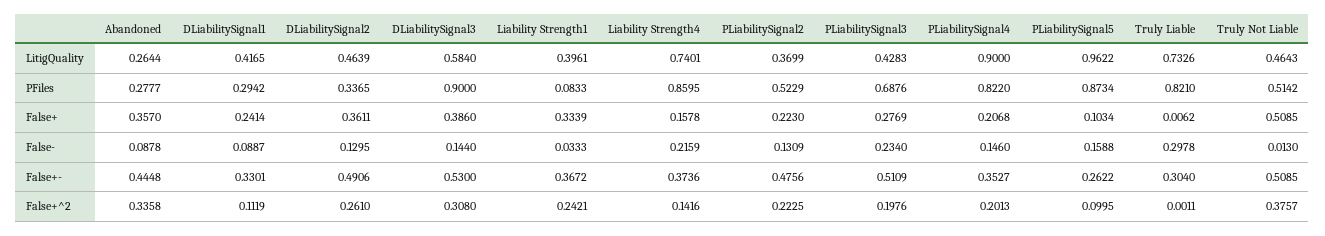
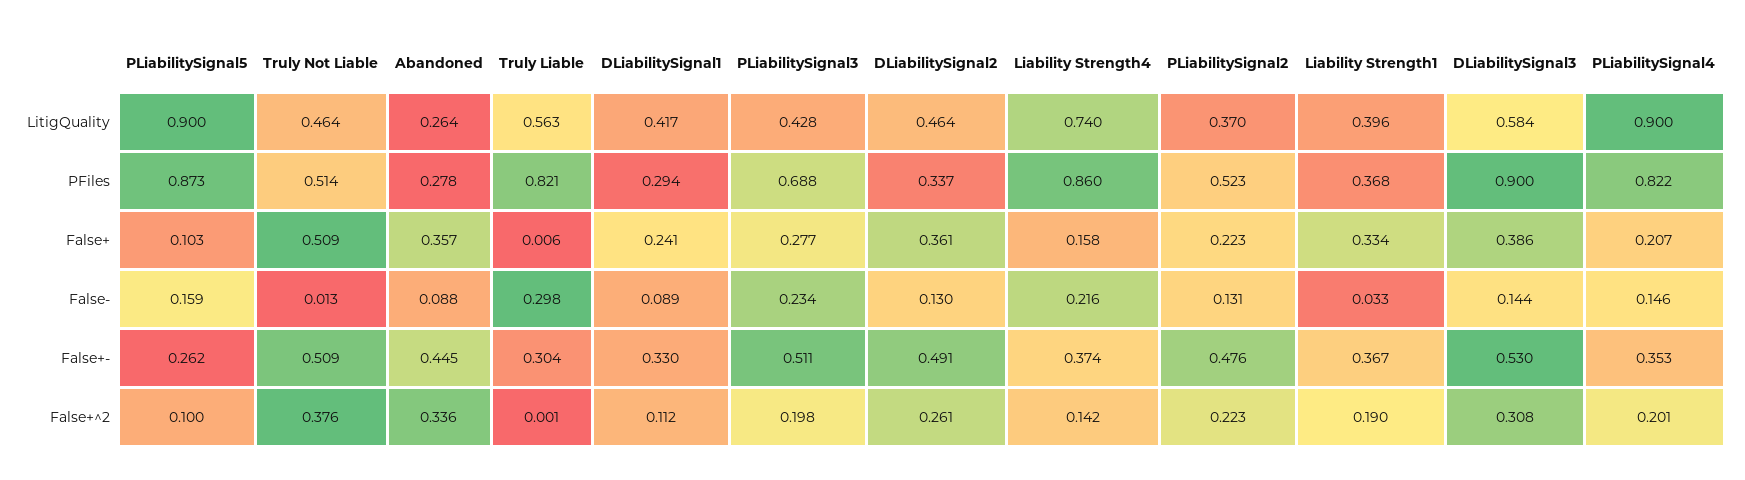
PLiabilitySignal5, LitigQuality: 0.9622 -> 0.9
Truly Liable, LitigQuality: 0.7326 -> 0.563
Liability Strength1, PFiles: 0.0833 -> 0.368
Liability Strength1, False+^2: 0.2421 -> 0.19

